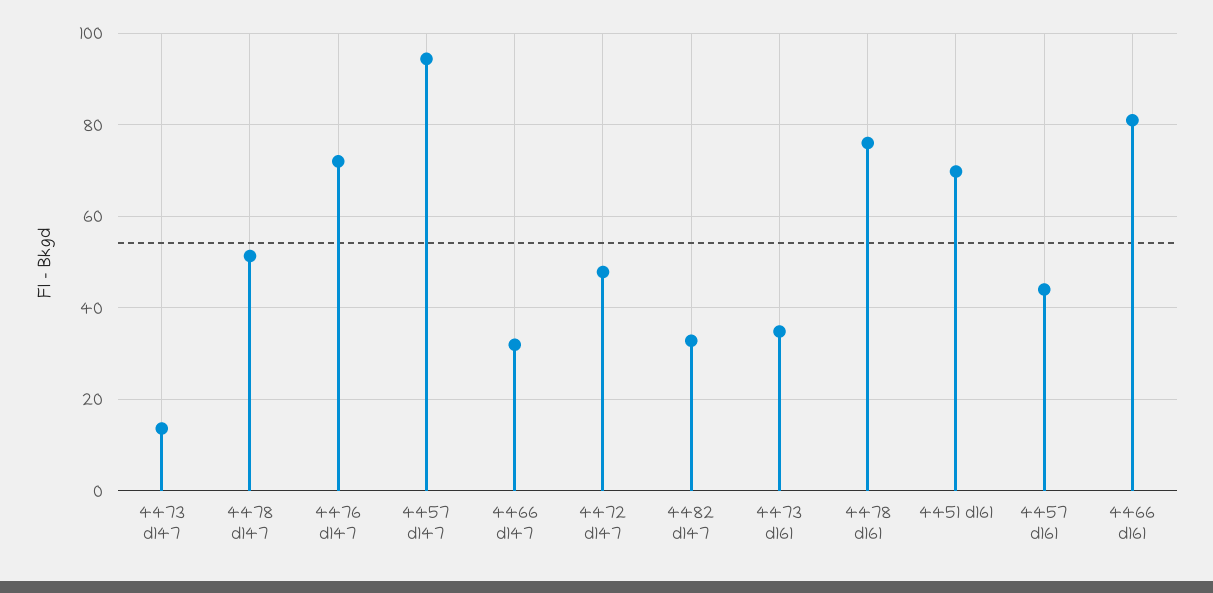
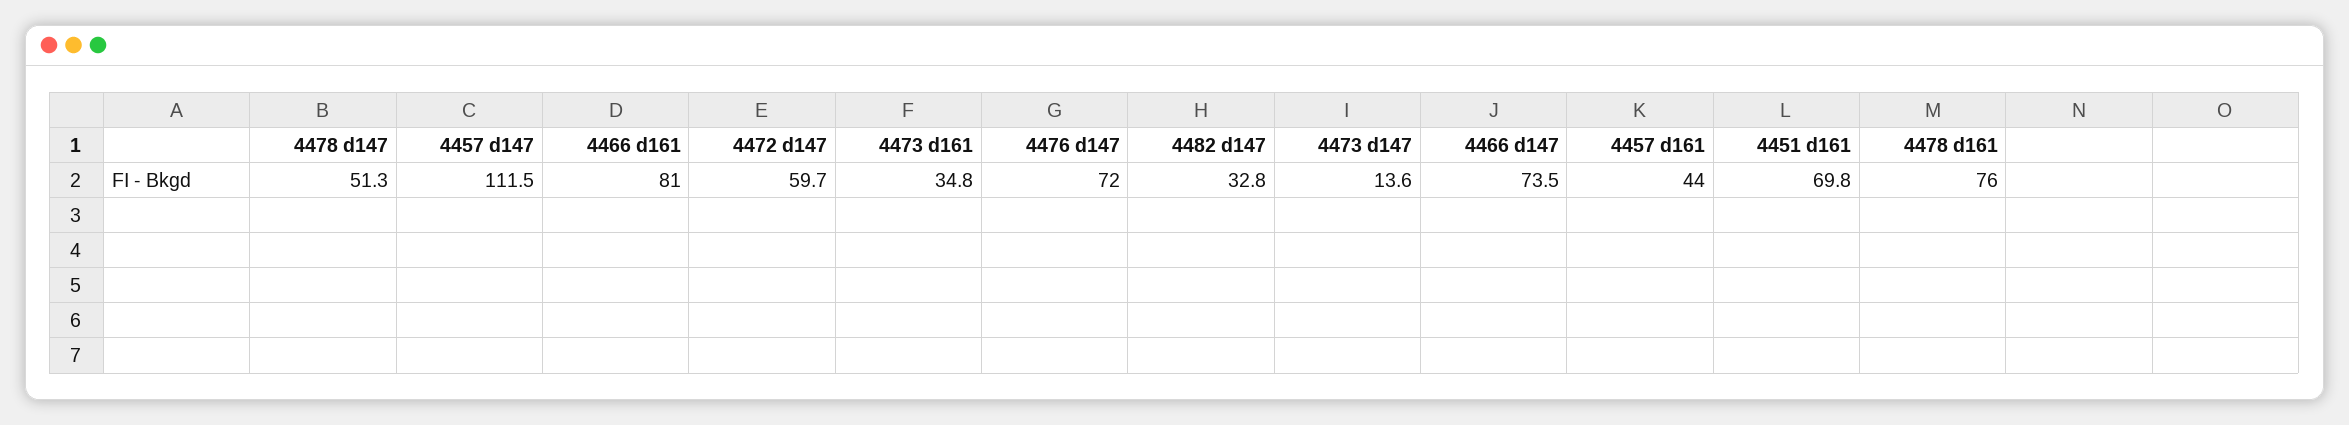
4457 d147: 94 -> 111.5
4466 d147: 32 -> 73.5
4472 d147: 48 -> 59.7

